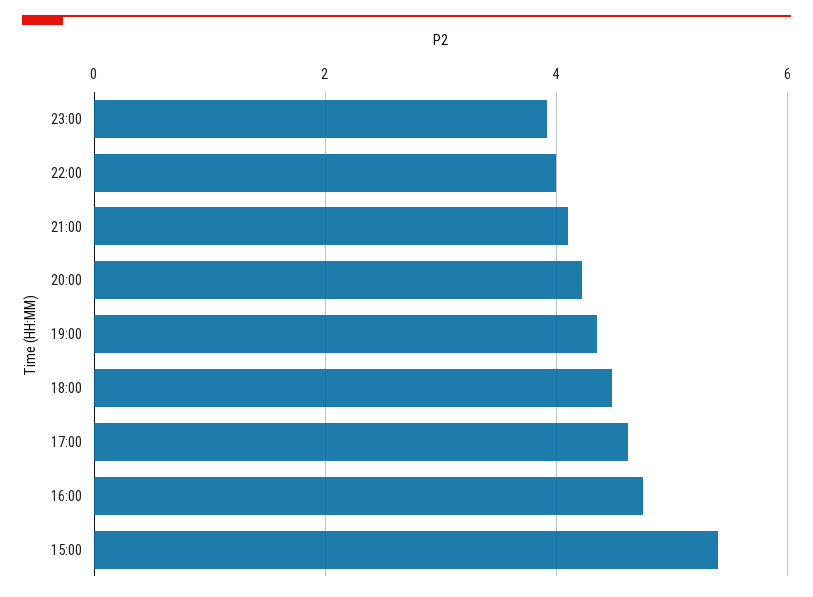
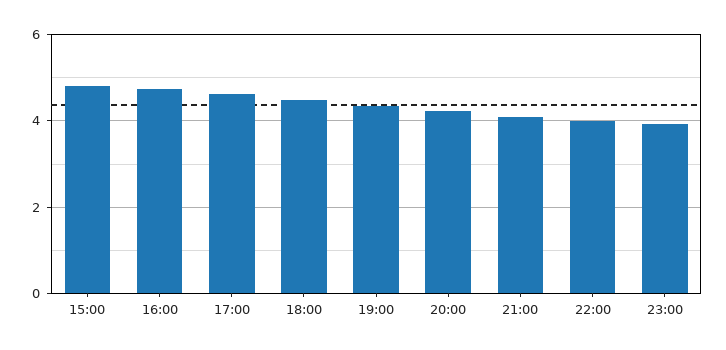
15:00: 5.4 -> 4.8

